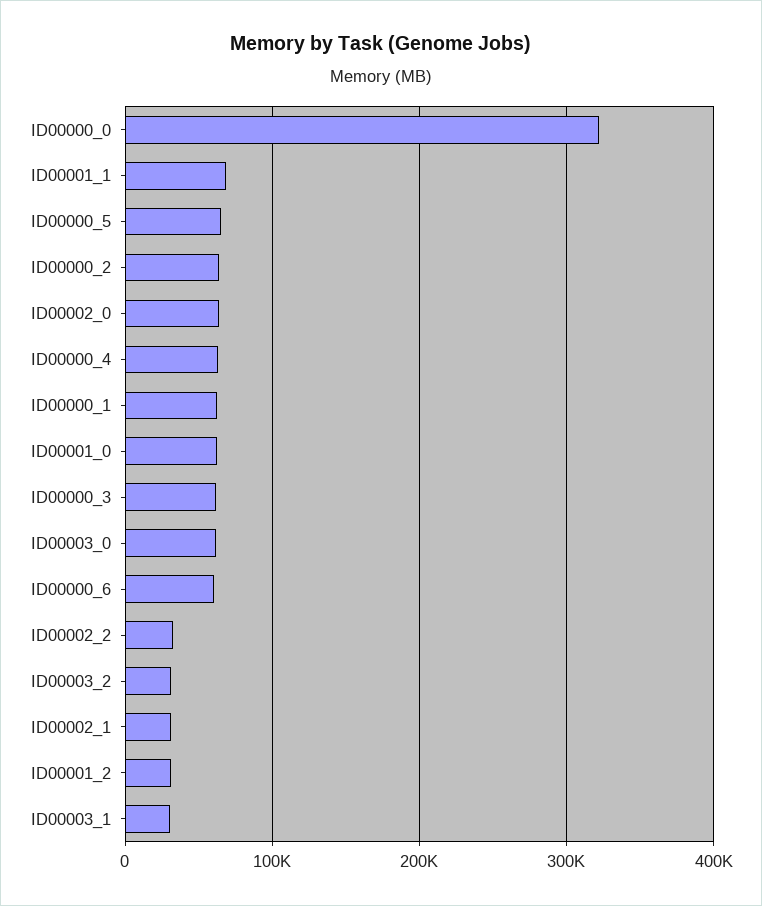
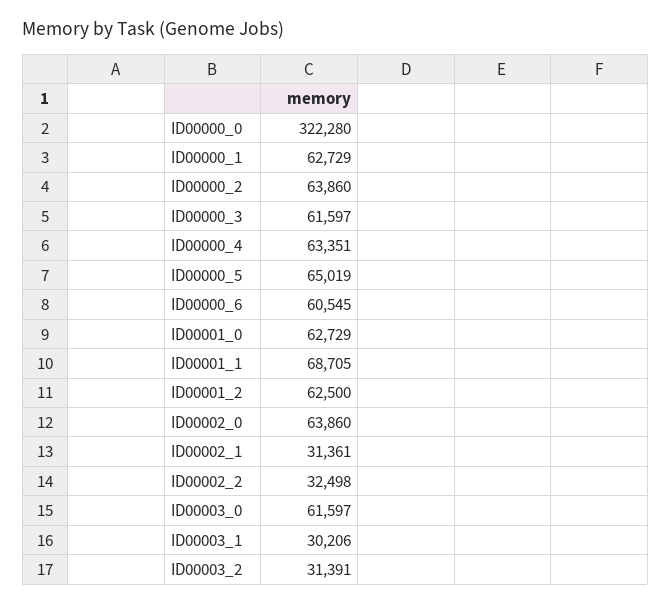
ID00001_2: 30000 -> 62500

